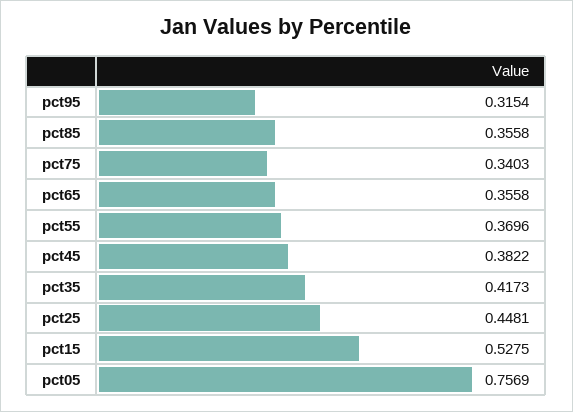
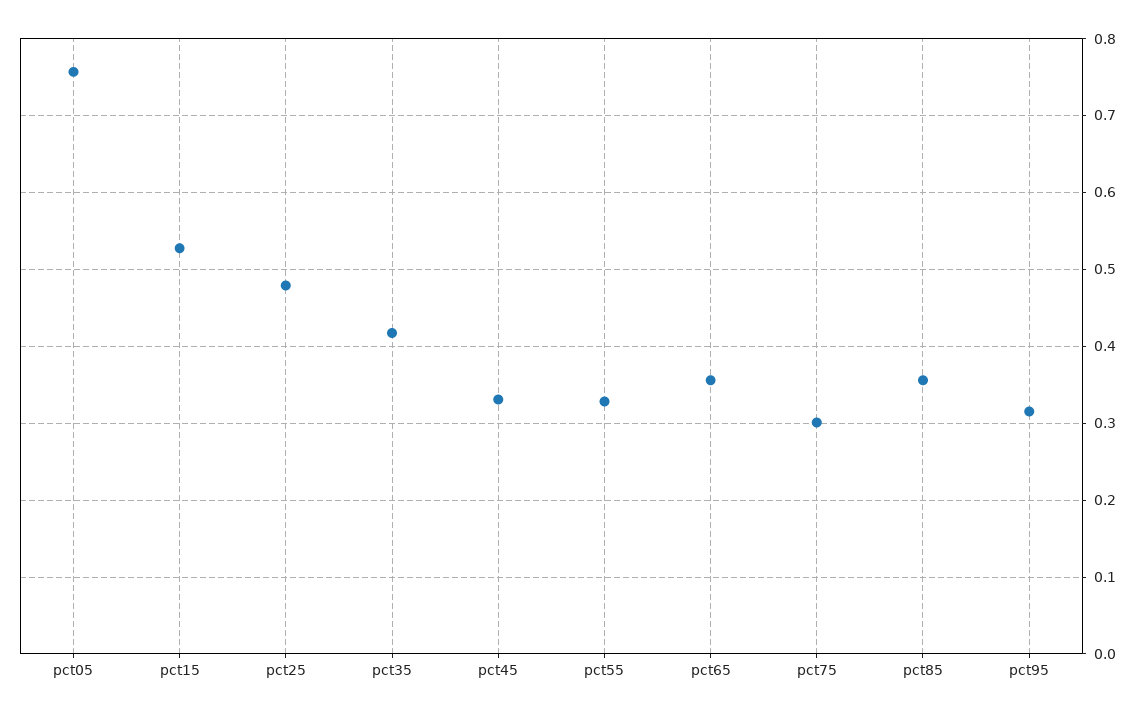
pct75: 0.3403 -> 0.3
pct55: 0.3696 -> 0.33
pct45: 0.3822 -> 0.33
pct25: 0.4481 -> 0.48

